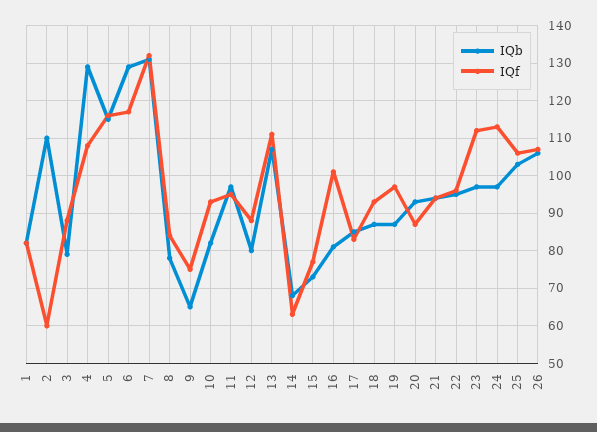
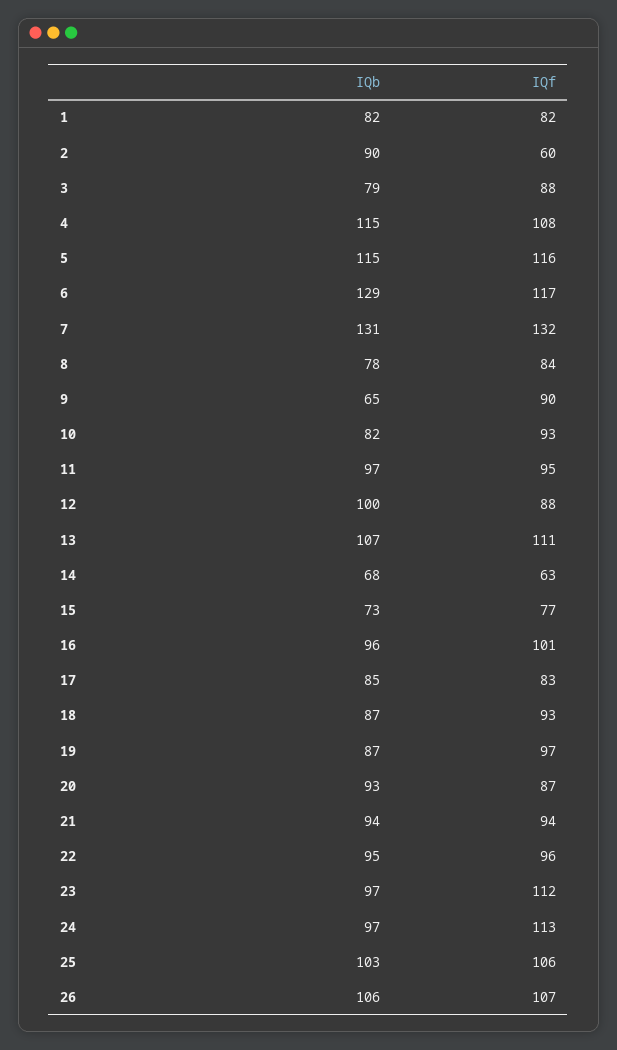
IQb, 2: 110 -> 90
IQb, 4: 130 -> 115
IQf, 9: 75 -> 90
IQb, 12: 80 -> 100
IQb, 16: 80 -> 96

